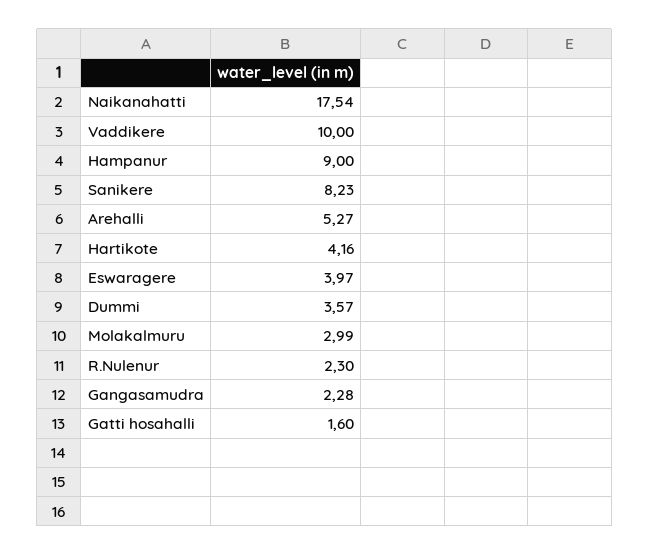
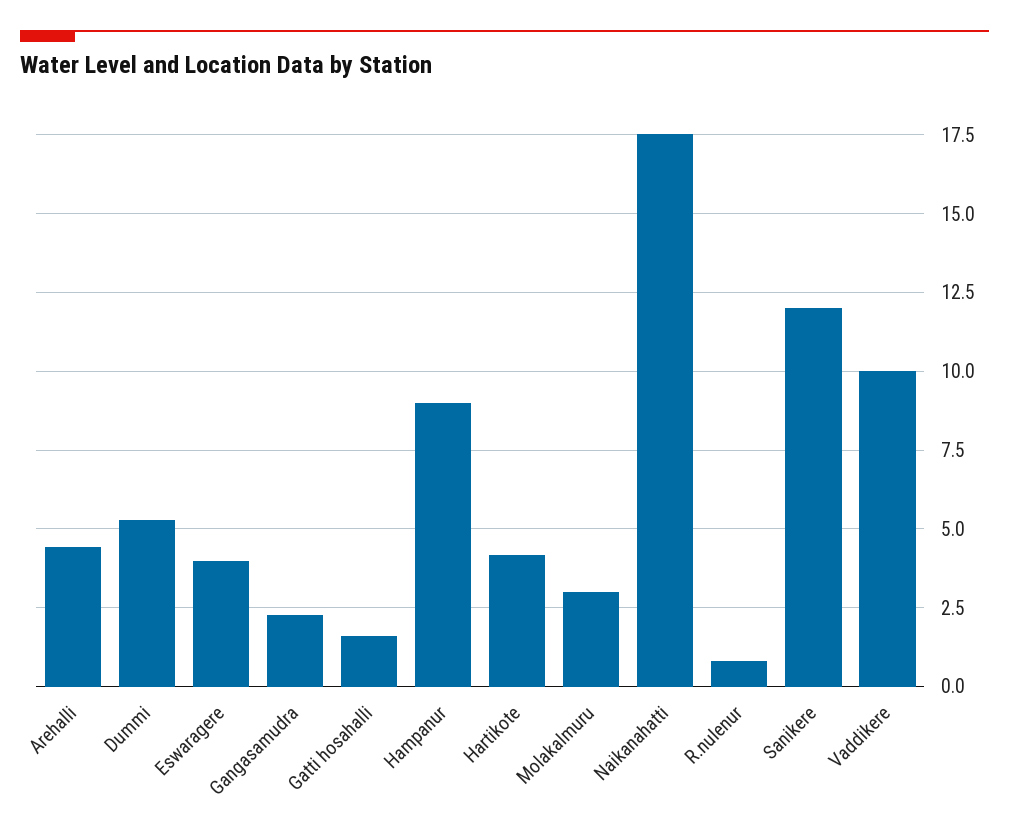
Sanikere: 8.23 -> 12
Arehalli: 5.27 -> 4.5
Dummi: 3.57 -> 5.25
R.Nulenur: 2.3 -> 0.75

